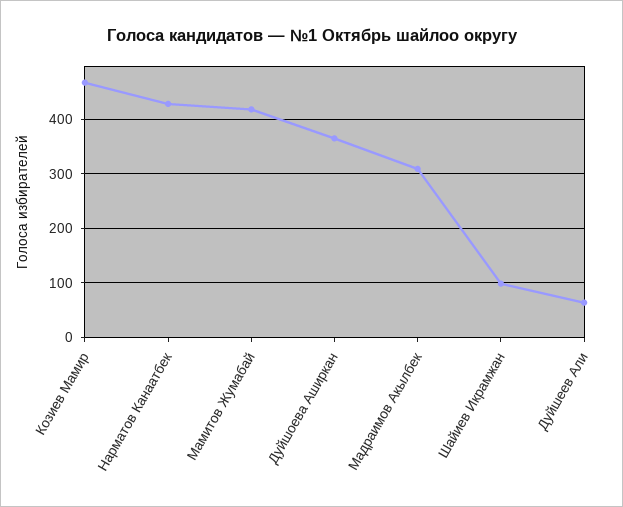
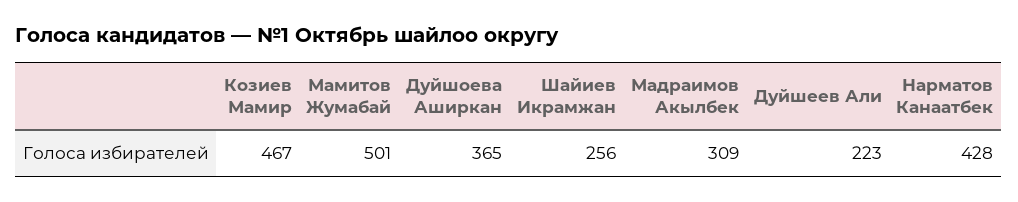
Мамитов Жумабай: 420 -> 501
Шайиев Икрамжан: 100 -> 256
Дуйшеев Али: 60 -> 223

